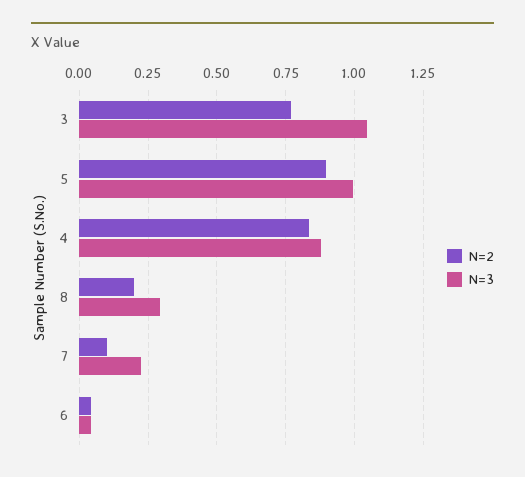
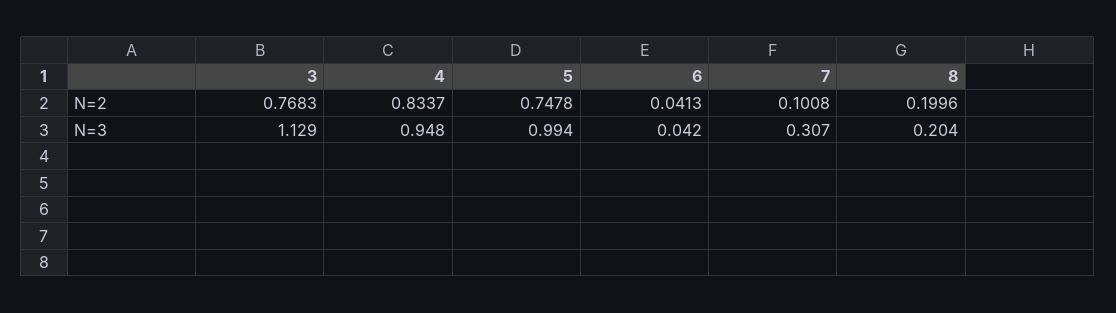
N=3, 3: 1.05 -> 1.129
N=2, 5: 0.9 -> 0.7478
N=3, 4: 0.875 -> 0.948
N=3, 8: 0.3 -> 0.204
N=3, 7: 0.225 -> 0.307

